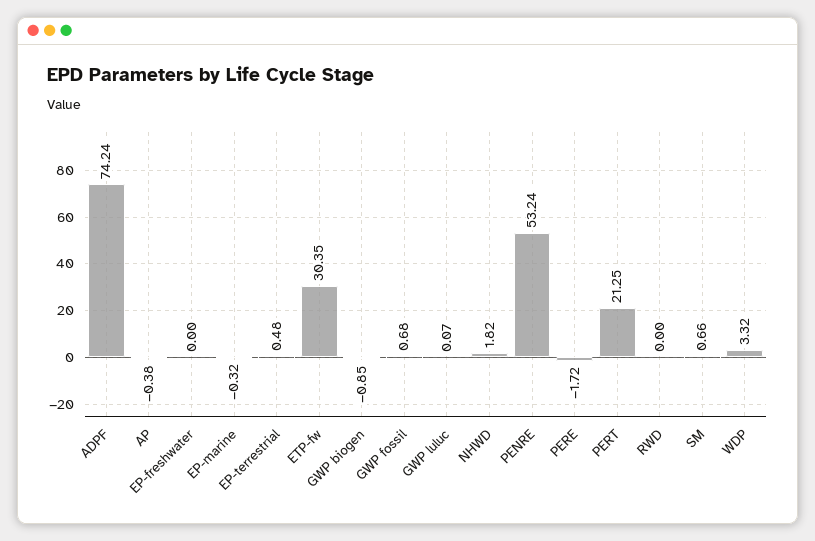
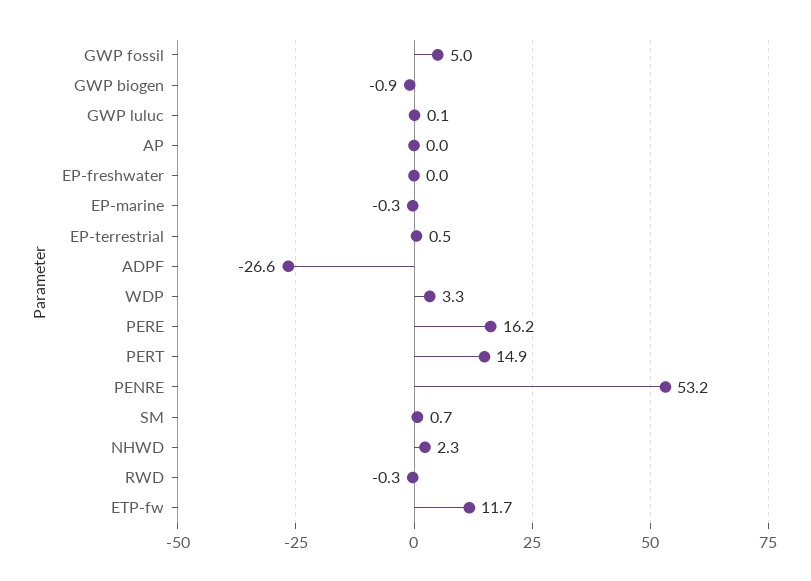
ADPF: 74.24 -> -26.6
AP: -0.38 -> 0
ETP-fw: 30.35 -> 11.7
GWP fossil: 0.68 -> 5
NHWD: 1.82 -> 2.3
PERE: -1.72 -> 16.2
PERT: 21.25 -> 14.9
RWD: 0 -> -0.3

